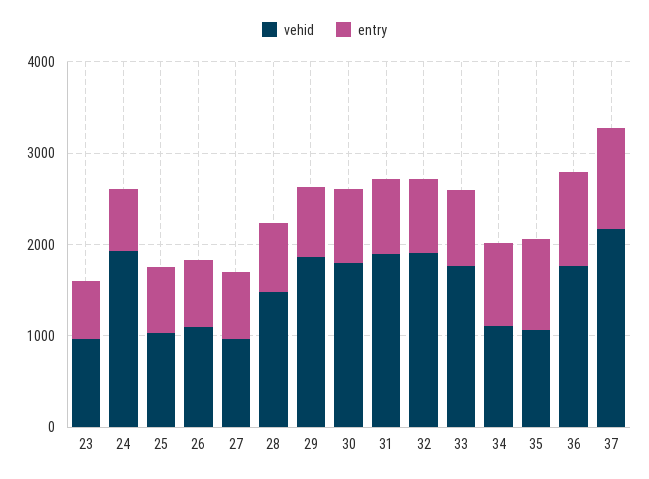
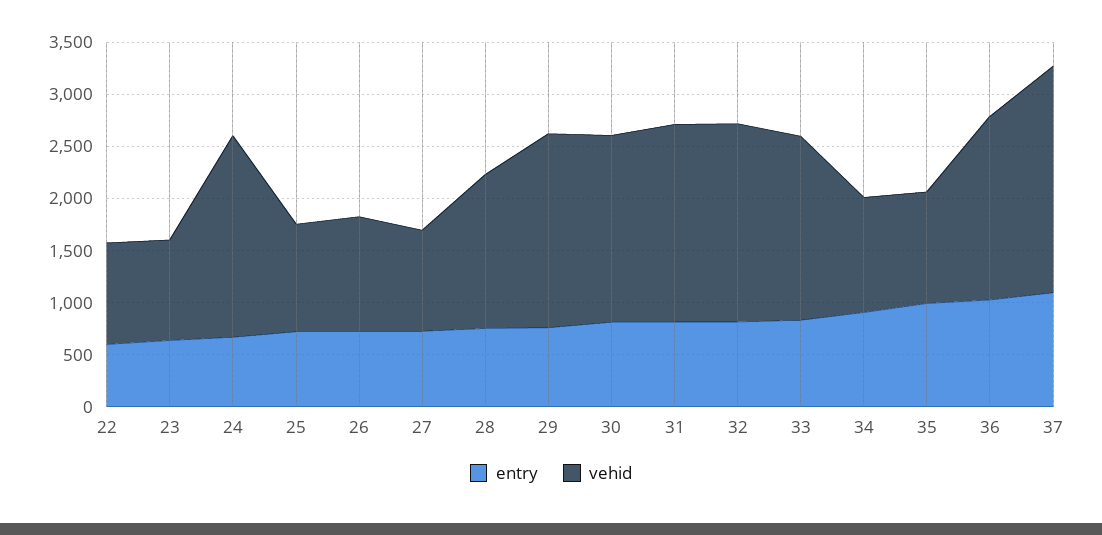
entry, 22: none -> 600
vehid, 22: none -> 1000

